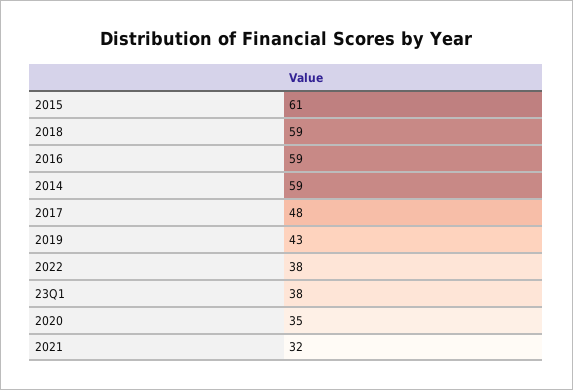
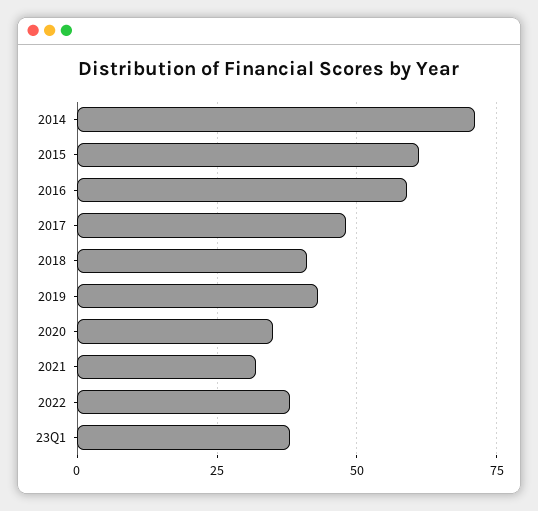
2018: 59 -> 40
2014: 59 -> 70

